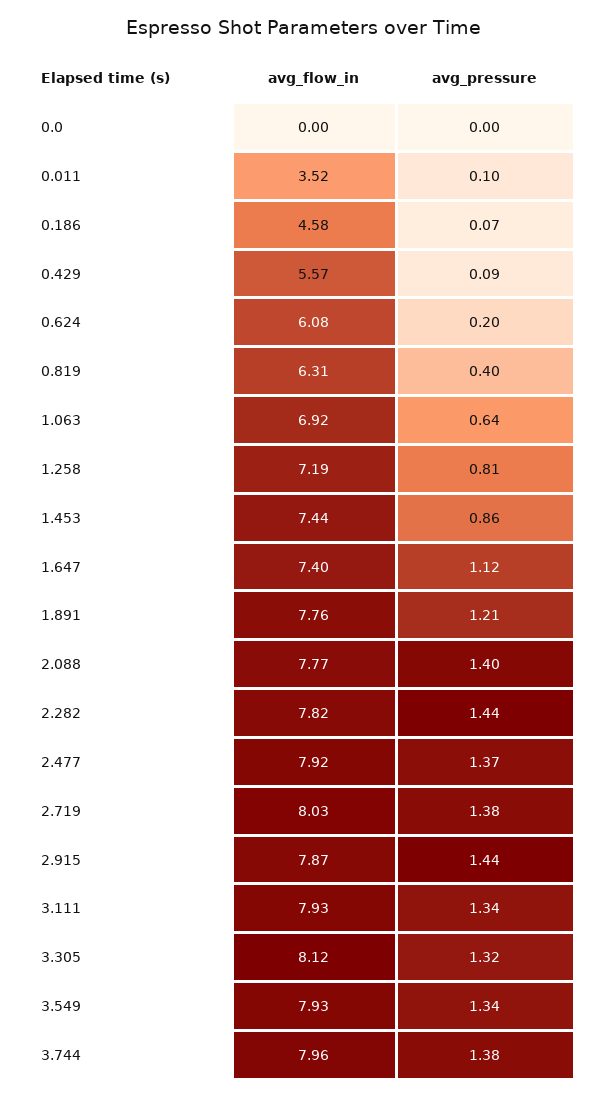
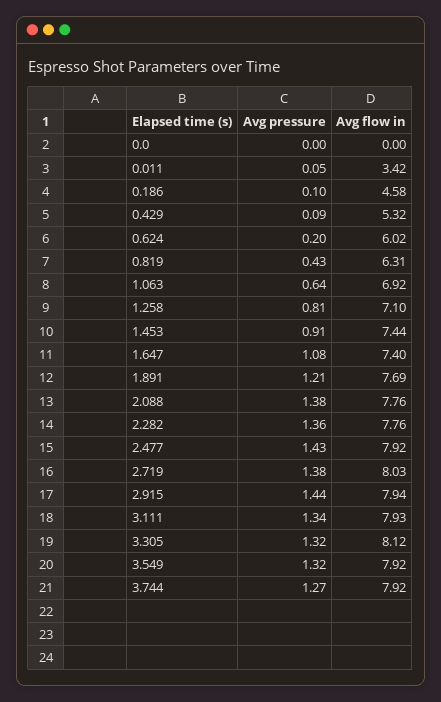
avg_flow_in, 0.011: 3.52 -> 3.42
avg_pressure, 0.011: 0.1 -> 0.05
avg_pressure, 0.186: 0.07 -> 0.1
avg_flow_in, 0.429: 5.57 -> 5.32
avg_flow_in, 0.624: 6.08 -> 6.02
avg_pressure, 0.819: 0.4 -> 0.43
avg_flow_in, 1.258: 7.19 -> 7.1
avg_pressure, 1.453: 0.86 -> 0.91
avg_pressure, 1.647: 1.12 -> 1.08
avg_flow_in, 1.891: 7.76 -> 7.69
avg_flow_in, 2.088: 7.77 -> 7.76
avg_pressure, 2.088: 1.4 -> 1.38
avg_flow_in, 2.282: 7.82 -> 7.76
avg_pressure, 2.282: 1.44 -> 1.36
avg_pressure, 2.477: 1.37 -> 1.43
avg_flow_in, 2.915: 7.87 -> 7.94
avg_flow_in, 3.549: 7.93 -> 7.92
avg_pressure, 3.549: 1.34 -> 1.32
avg_flow_in, 3.744: 7.96 -> 7.92
avg_pressure, 3.744: 1.38 -> 1.27

